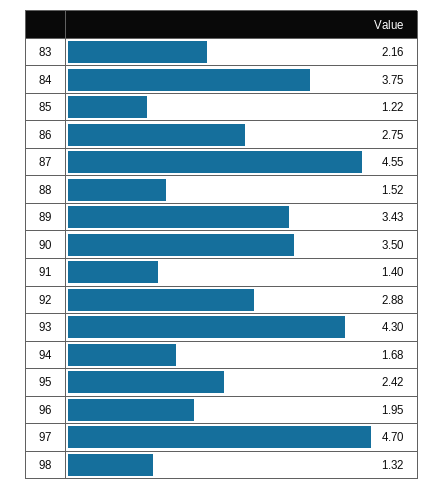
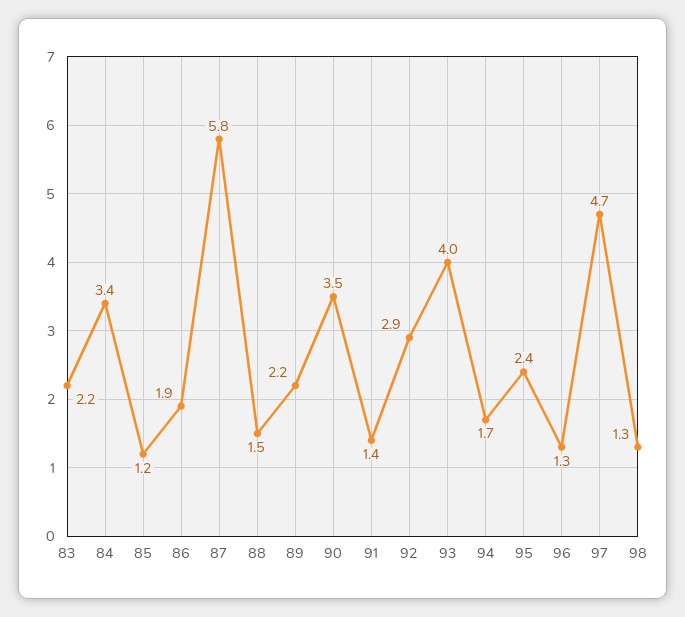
84: 3.75 -> 3.4
86: 2.75 -> 1.9
87: 4.55 -> 5.8
89: 3.43 -> 2.2
93: 4.3 -> 4
96: 1.95 -> 1.3

